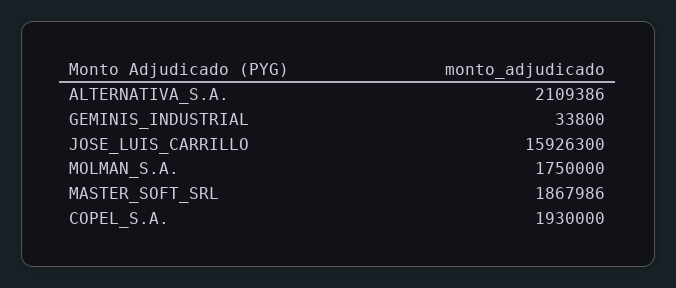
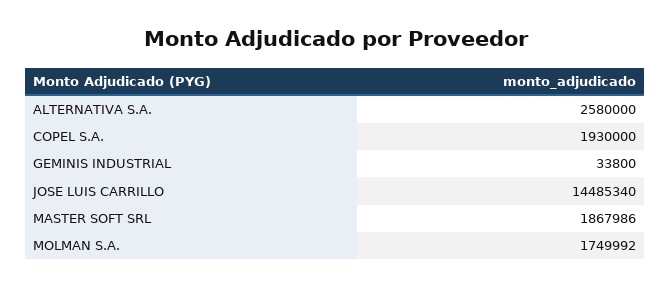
ALTERNATIVA_S.A.: 2109386 -> 2580000
JOSE_LUIS_CARRILLO: 15926300 -> 14485340
MOLMAN_S.A.: 1750000 -> 1749992

